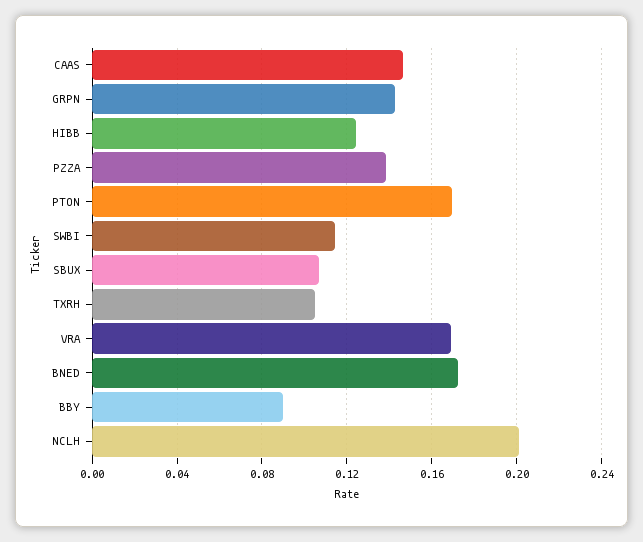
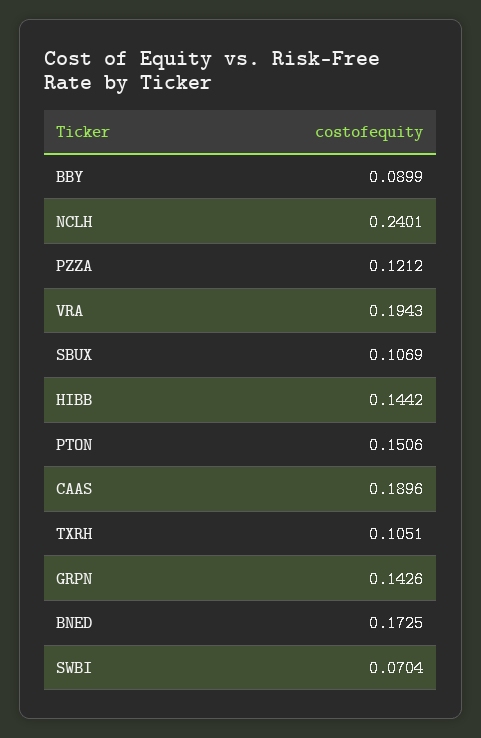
CAAS: 0.145 -> 0.1896
HIBB: 0.125 -> 0.1442
PZZA: 0.14 -> 0.1212
PTON: 0.17 -> 0.1506
SWBI: 0.115 -> 0.0704
VRA: 0.17 -> 0.1943
NCLH: 0.2 -> 0.2401

